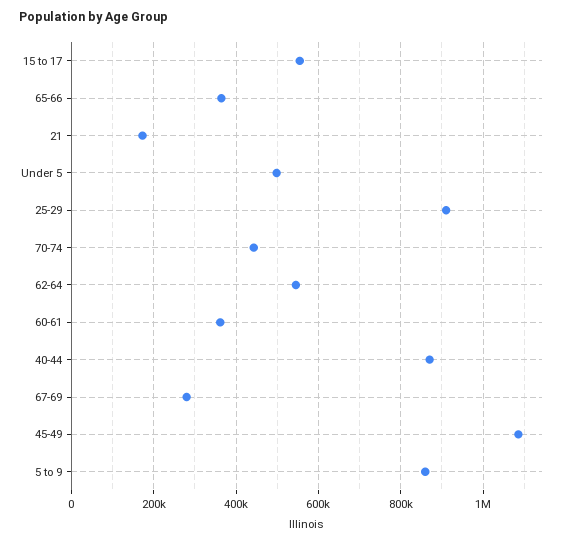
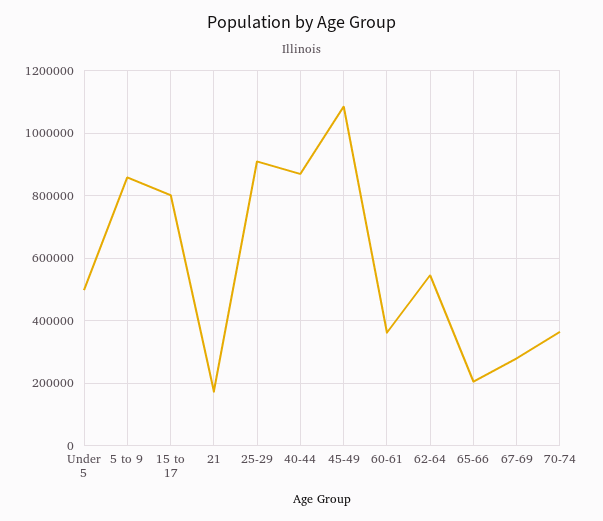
15 to 17: 560000 -> 800000
65-66: 360000 -> 200000
70-74: 440000 -> 360000

